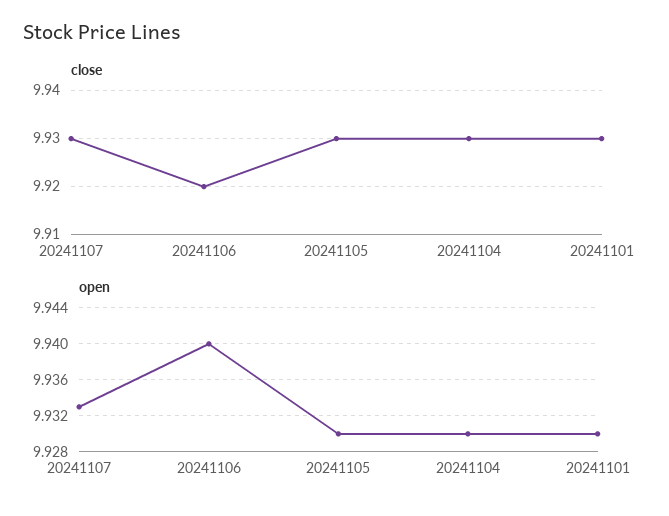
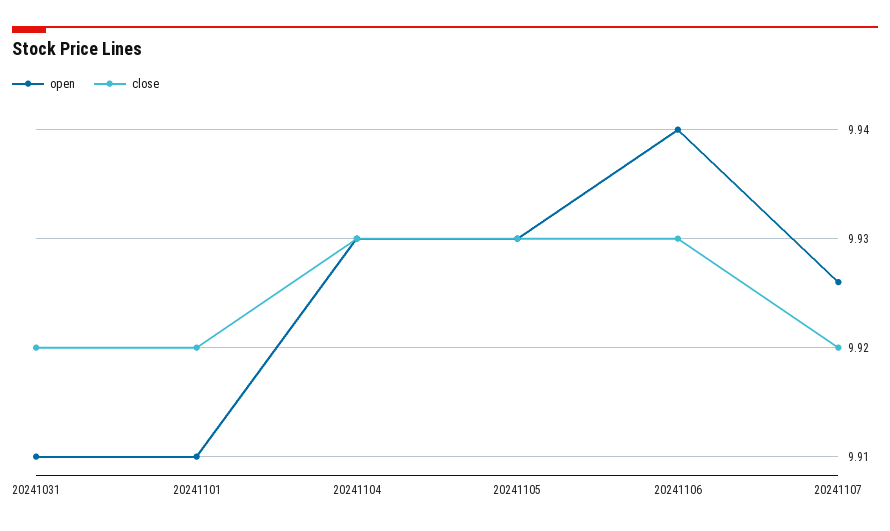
close, 20241107: 9.93 -> 9.92
close, 20241106: 9.92 -> 9.93
close, 20241101: 9.93 -> 9.92
open, 20241107: 9.933 -> 9.926
open, 20241101: 9.93 -> 9.91
open, 20241031: none -> 9.91
close, 20241031: none -> 9.92

